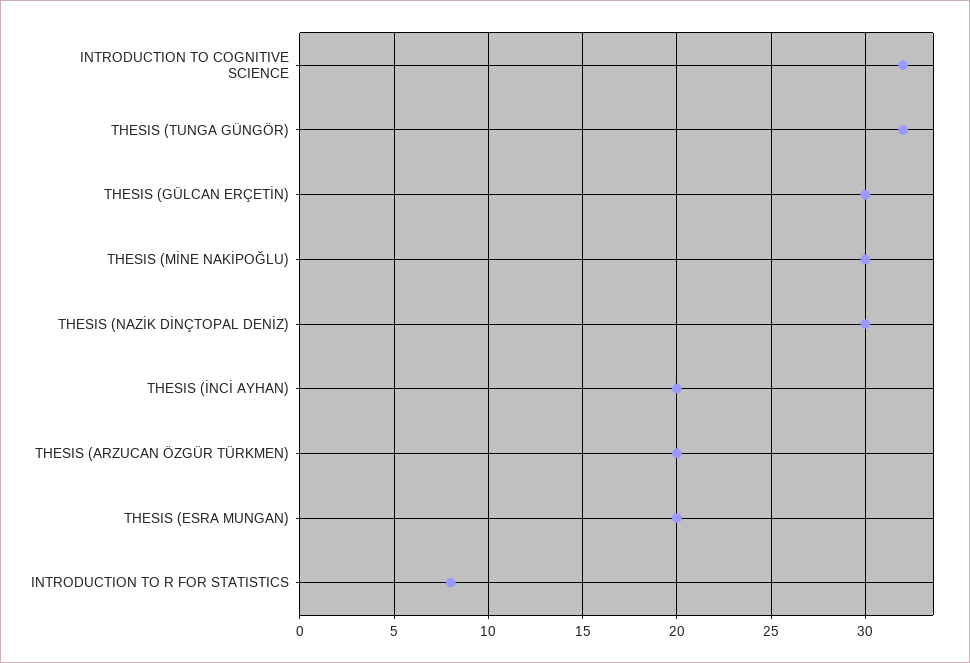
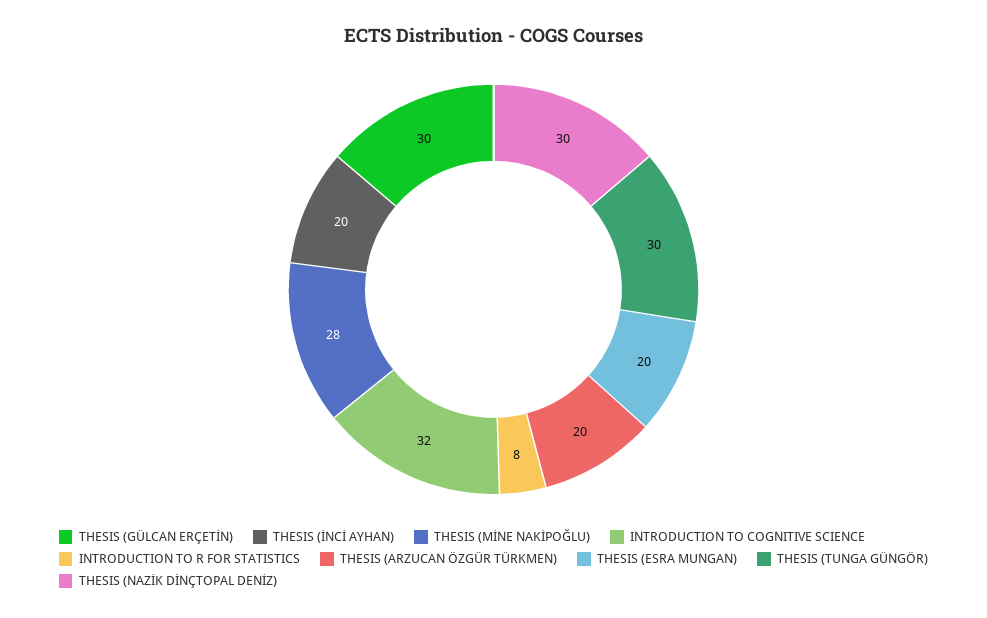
THESIS (TUNGA GÜNGÖR): 32 -> 30
THESIS (MİNE NAKİPOĞLU): 30 -> 28

